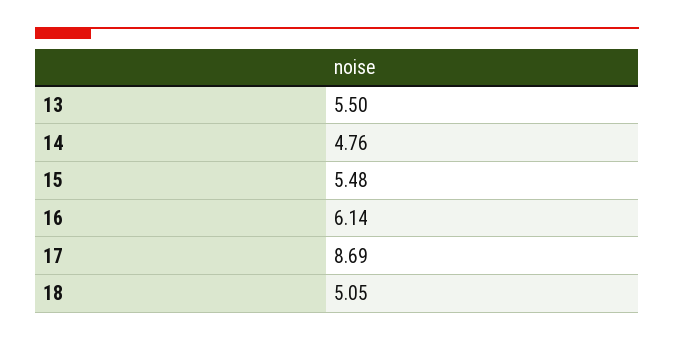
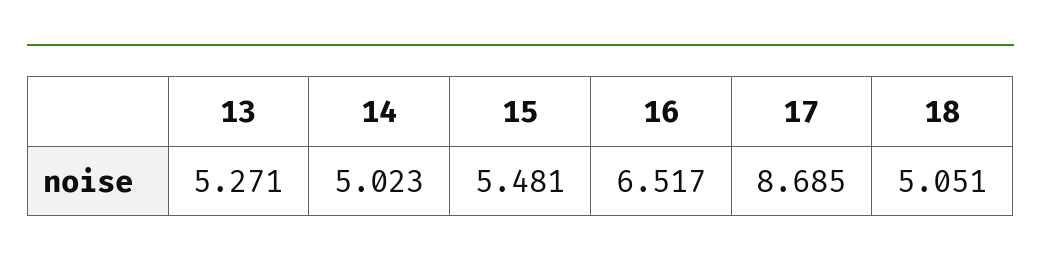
13: 5.5 -> 5.271
14: 4.76 -> 5.023
16: 6.14 -> 6.517

